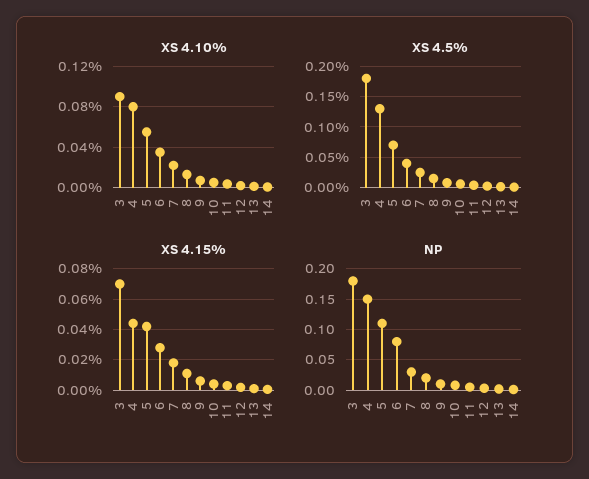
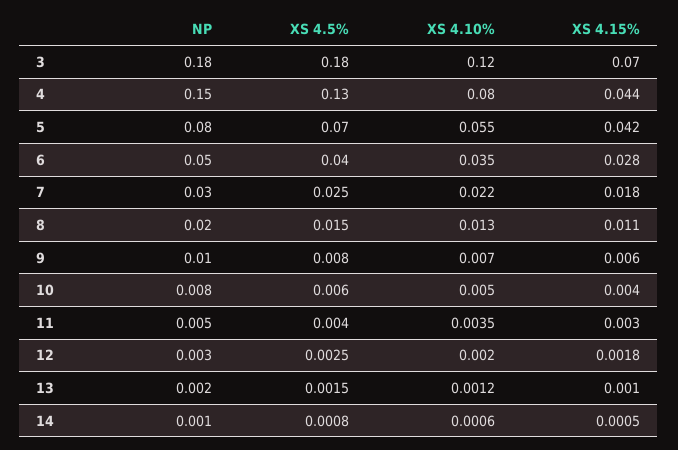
XS 4.10%, 3: 0.09 -> 0.12
NP, 5: 0.11 -> 0.08
NP, 6: 0.08 -> 0.05

